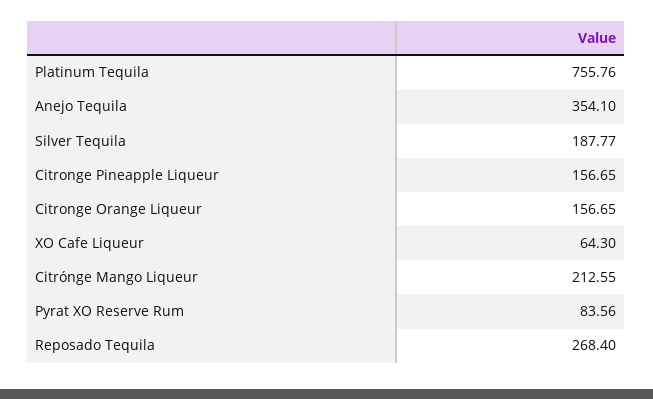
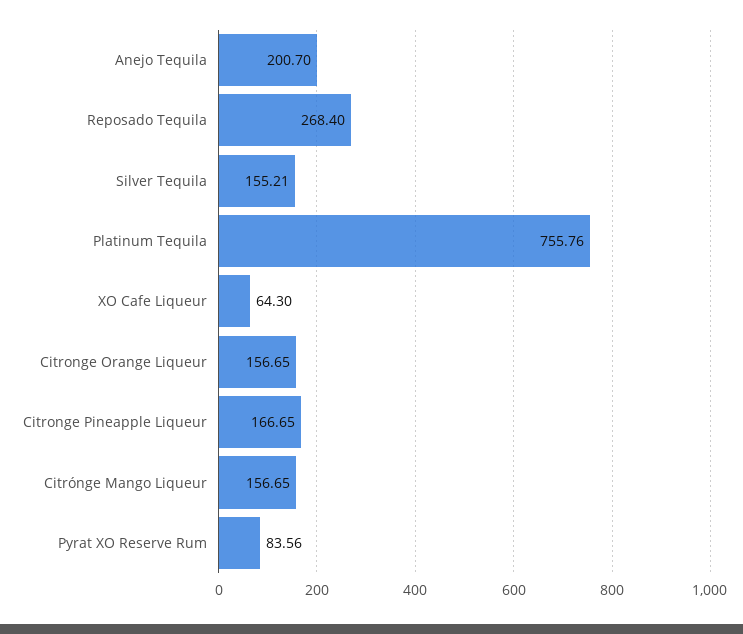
Anejo Tequila: 354.1 -> 200.7
Silver Tequila: 187.77 -> 155.21
Citronge Pineapple Liqueur: 156.65 -> 166.65
Citrónge Mango Liqueur: 212.55 -> 156.65

